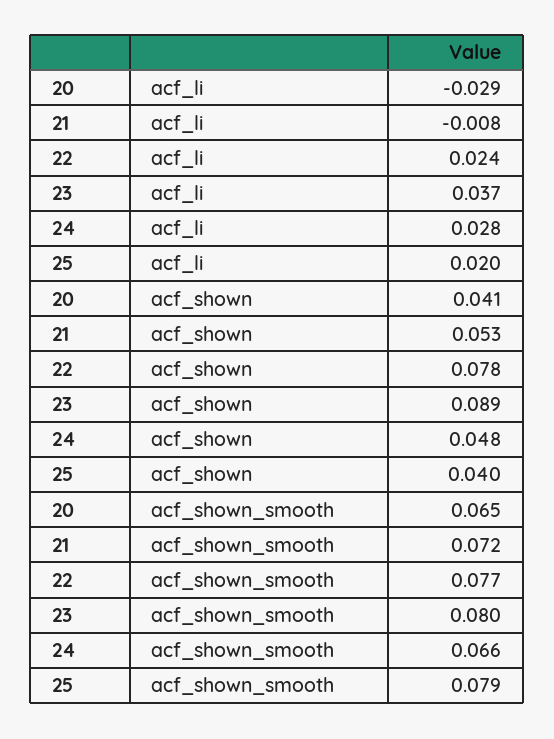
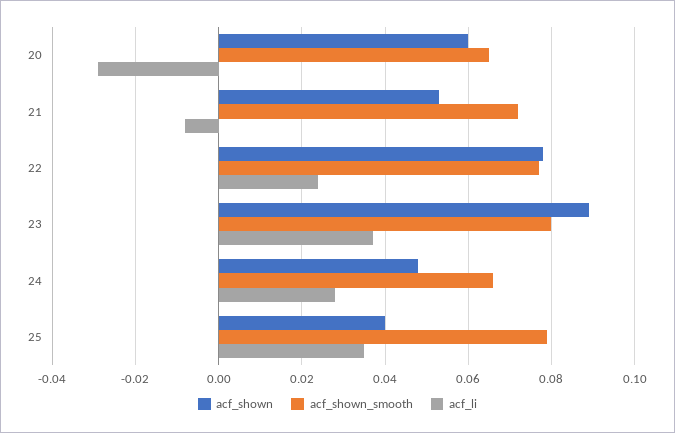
acf_li, 25: 0.02 -> 0.035
acf_shown, 20: 0.041 -> 0.06

